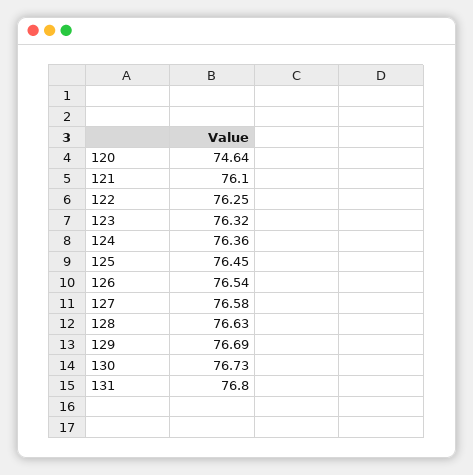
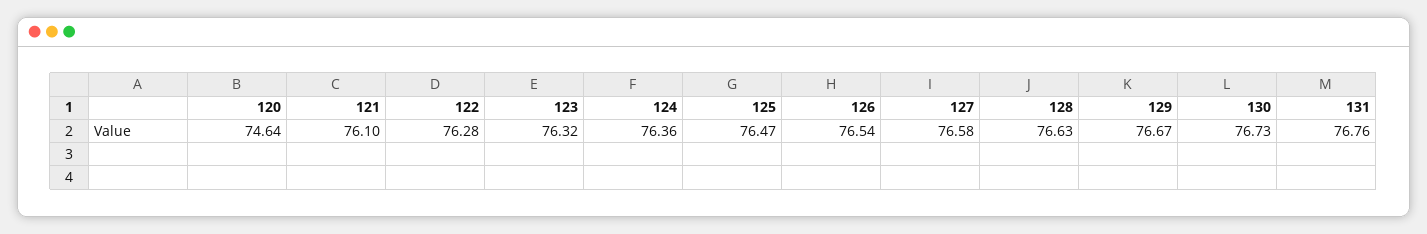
122: 76.25 -> 76.28
125: 76.45 -> 76.47
129: 76.69 -> 76.67
131: 76.8 -> 76.76

